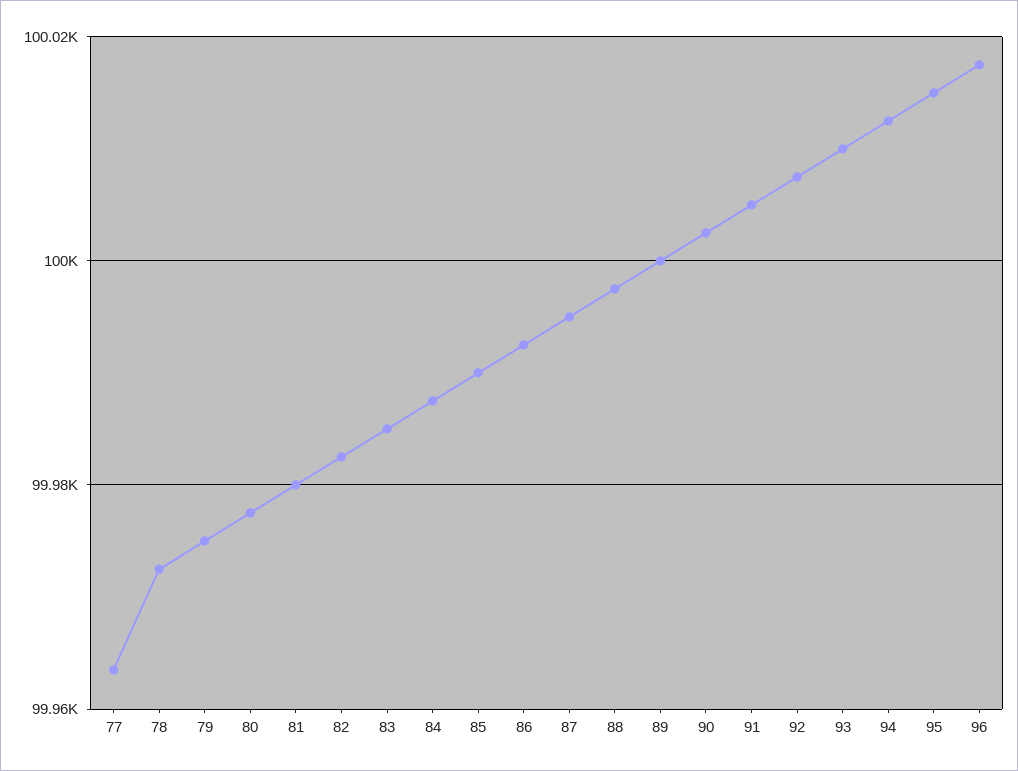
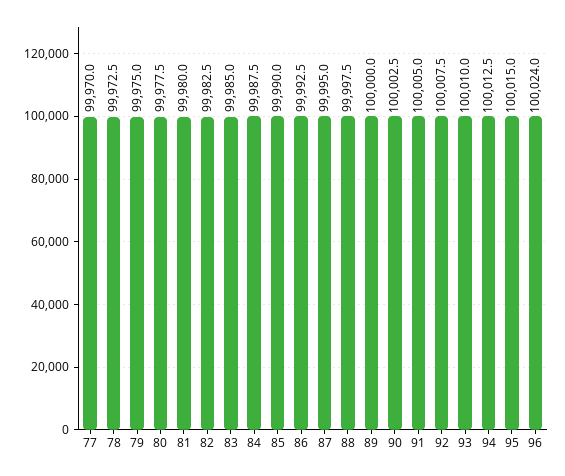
77: 99964 -> 99970
96: 100018 -> 100024

